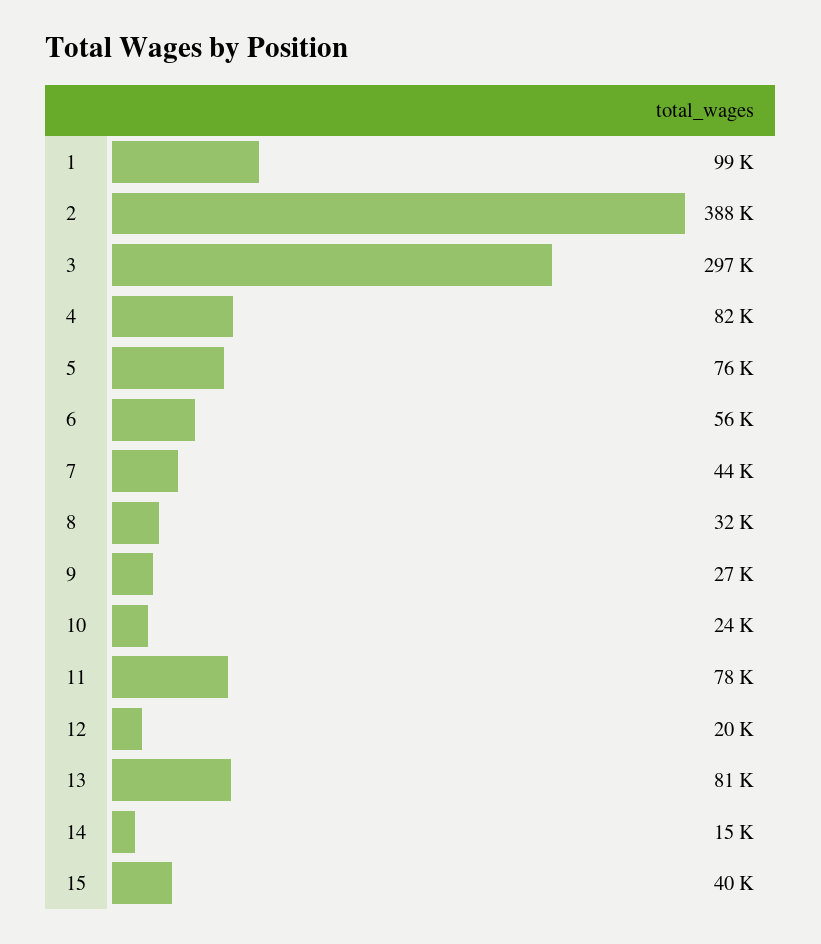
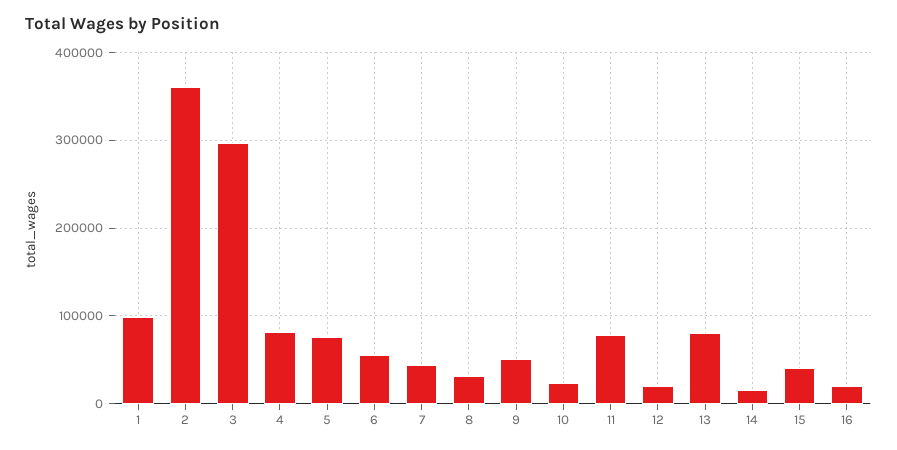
2: 388000 -> 360000
9: 27000 -> 50000
16: none -> 20000

